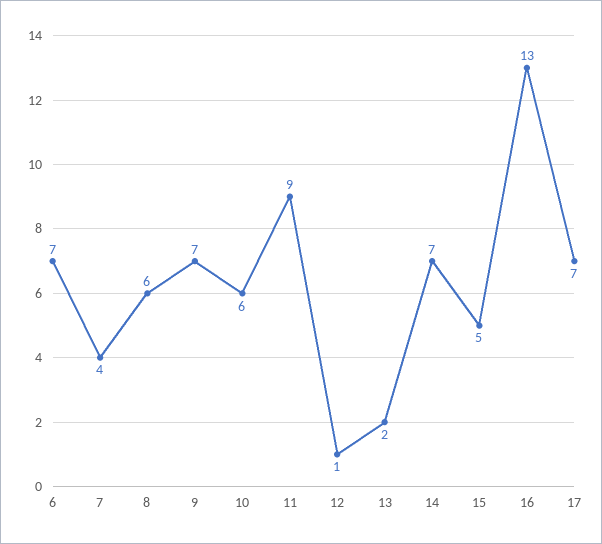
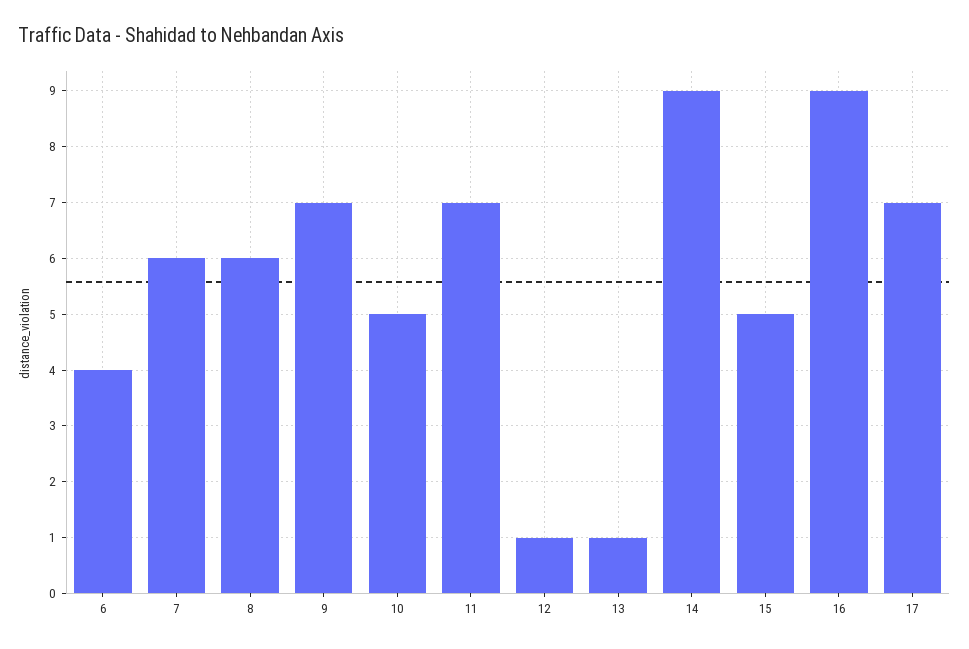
6: 7 -> 4
7: 4 -> 6
10: 6 -> 5
11: 9 -> 7
13: 2 -> 1
14: 7 -> 9
16: 13 -> 9

